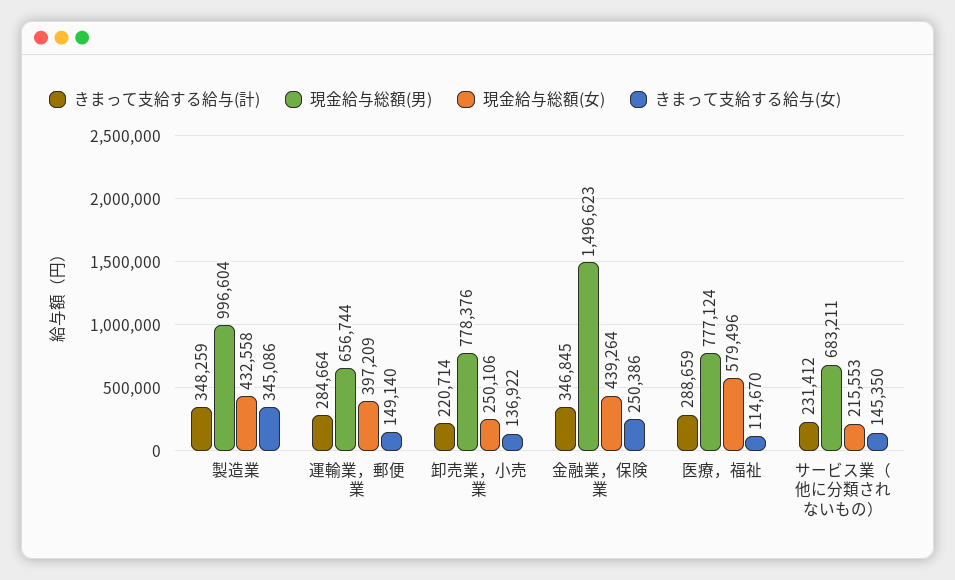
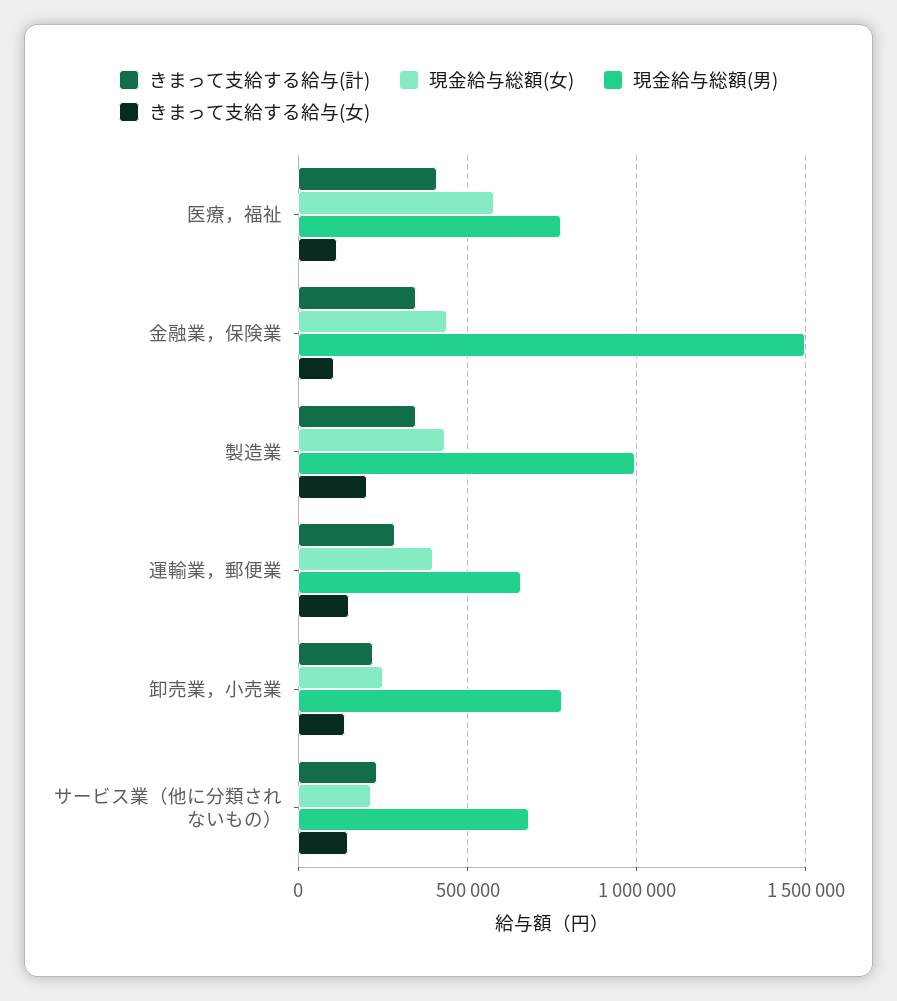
きまって支給する給与(女), 製造業: 345086 -> 200000
きまって支給する給与(女), 金融業，保険業: 250386 -> 100000
きまって支給する給与(計), 医療，福祉: 288659 -> 400000

